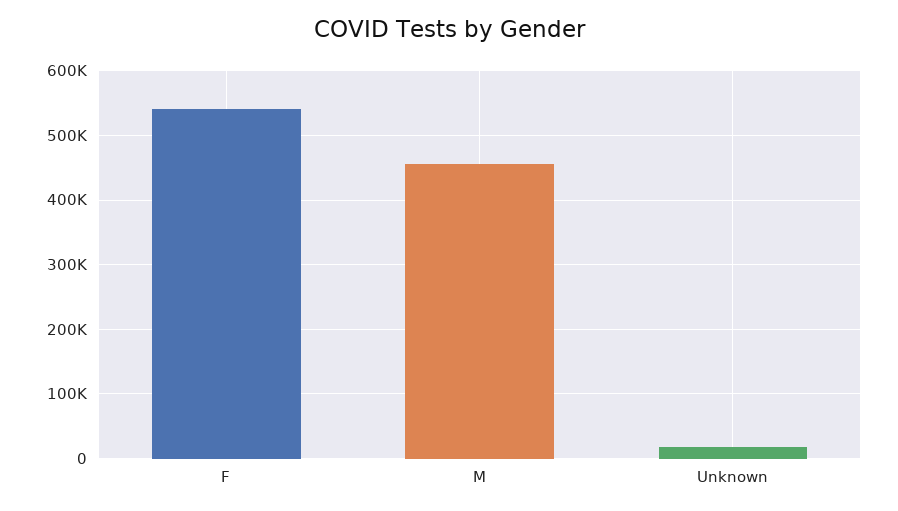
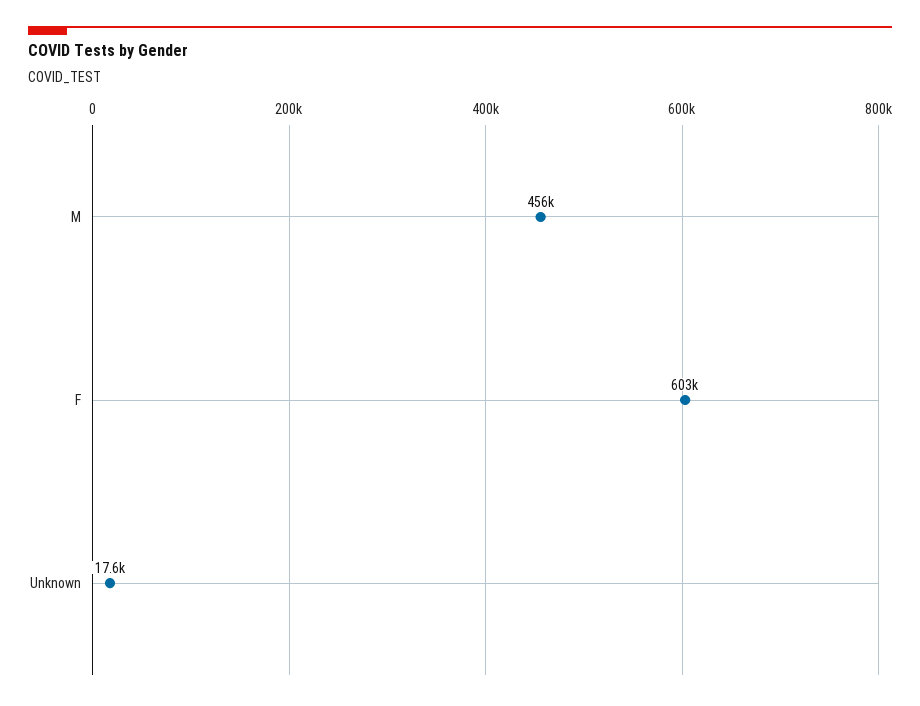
F: 540000 -> 603000

